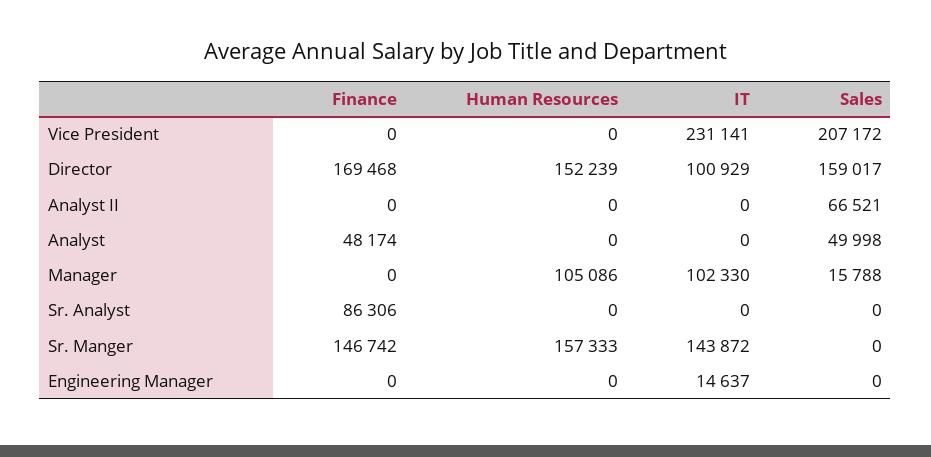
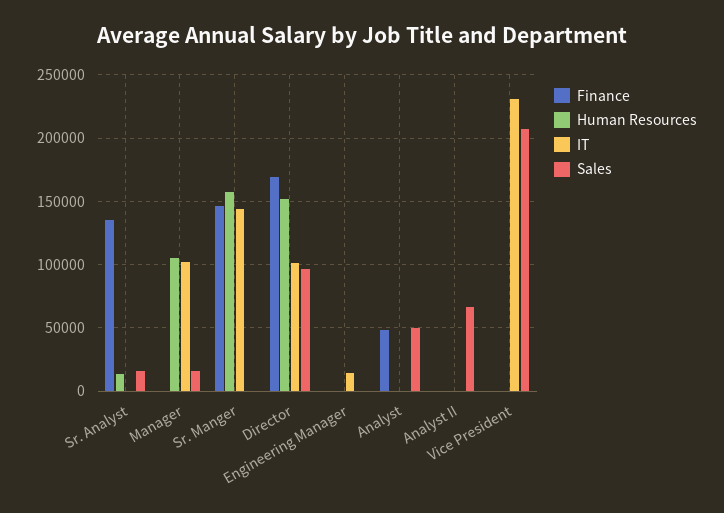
Sales, Director: 159017 -> 95000
Finance, Sr. Analyst: 86306 -> 135000
Human Resources, Sr. Analyst: 0 -> 15000
Sales, Sr. Analyst: 0 -> 15000

